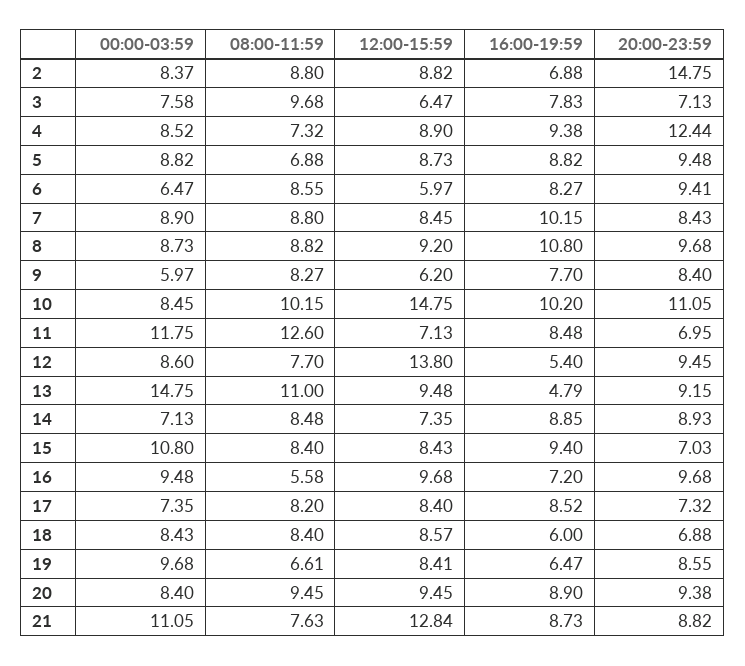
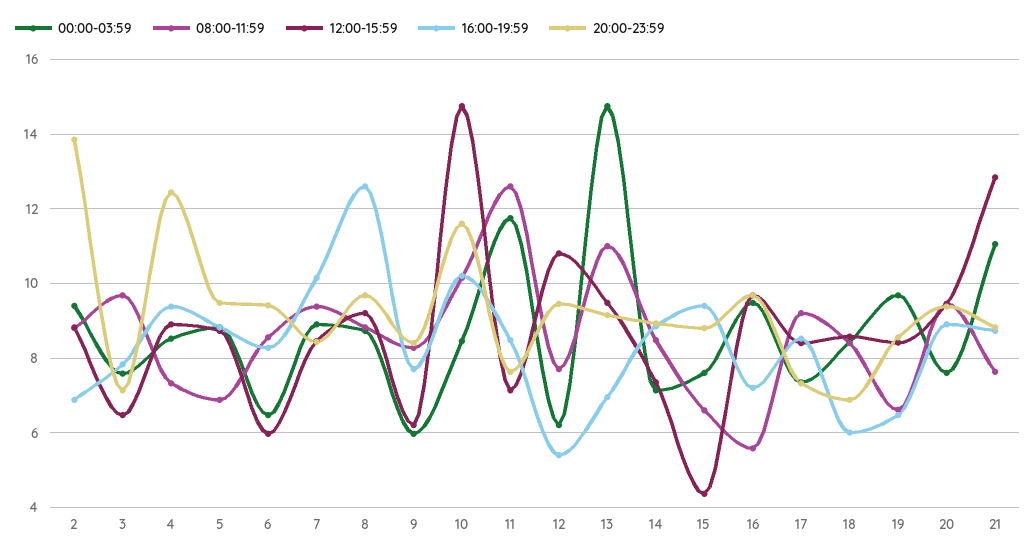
00:00-03:59, 2: 8.37 -> 9.4
20:00-23:59, 2: 14.75 -> 13.8
08:00-11:59, 7: 8.8 -> 9.4
16:00-19:59, 8: 10.8 -> 12.6
20:00-23:59, 10: 11.05 -> 11.6
20:00-23:59, 11: 6.95 -> 7.6
00:00-03:59, 12: 8.6 -> 6.2
12:00-15:59, 12: 13.8 -> 10.8
16:00-19:59, 13: 4.79 -> 7
00:00-03:59, 15: 10.8 -> 7.6
08:00-11:59, 15: 8.4 -> 6.6
12:00-15:59, 15: 8.43 -> 4.4
20:00-23:59, 15: 7.03 -> 8.8
08:00-11:59, 17: 8.2 -> 9.2
00:00-03:59, 20: 8.4 -> 7.6

